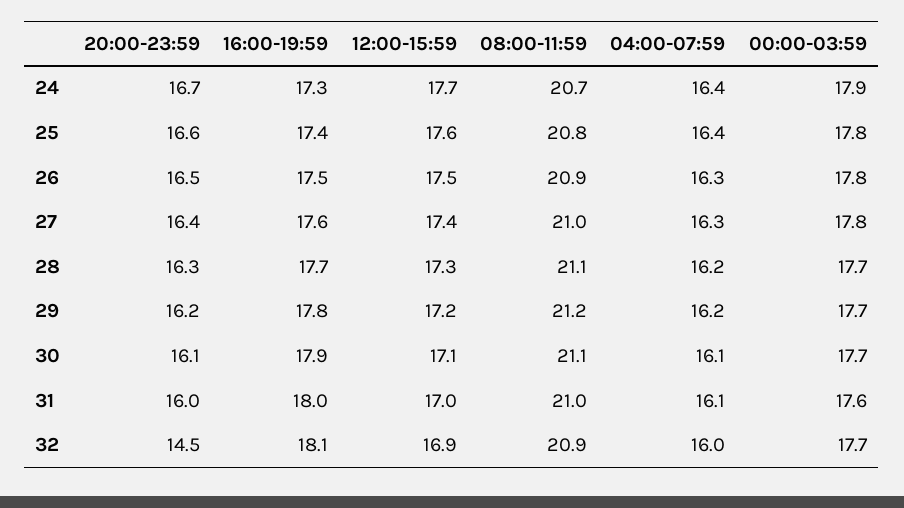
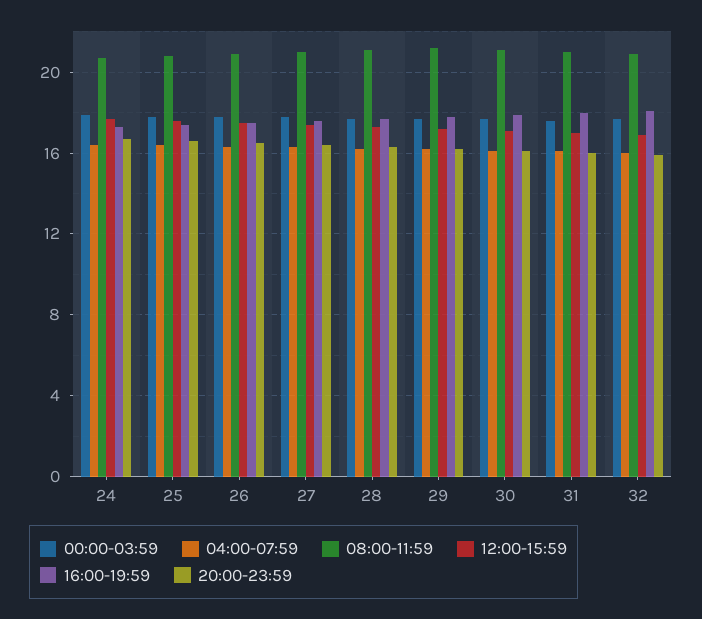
20:00-23:59, 32: 14.5 -> 16

